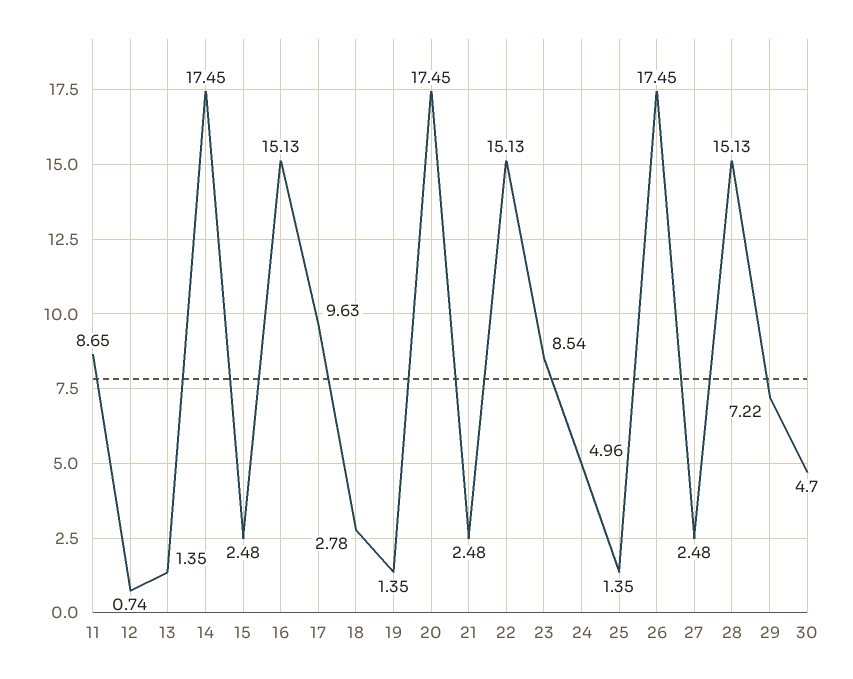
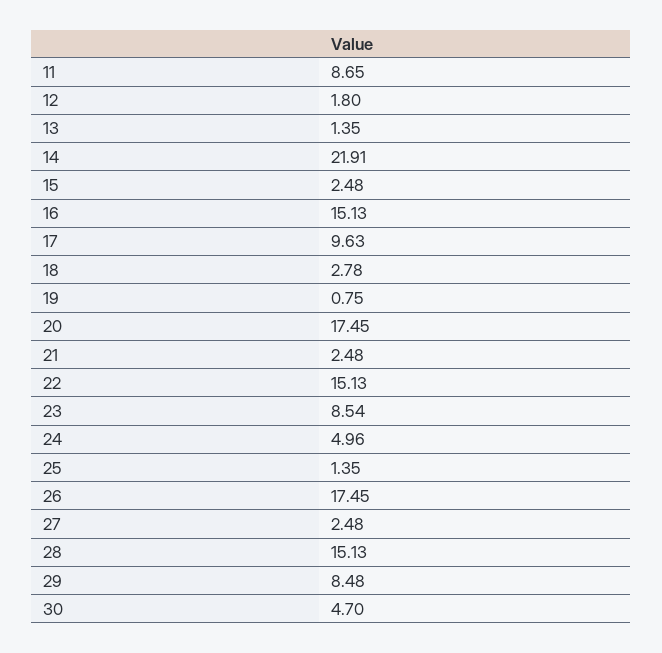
12: 0.74 -> 1.8
14: 17.45 -> 21.91
19: 1.35 -> 0.75
29: 7.22 -> 8.48

